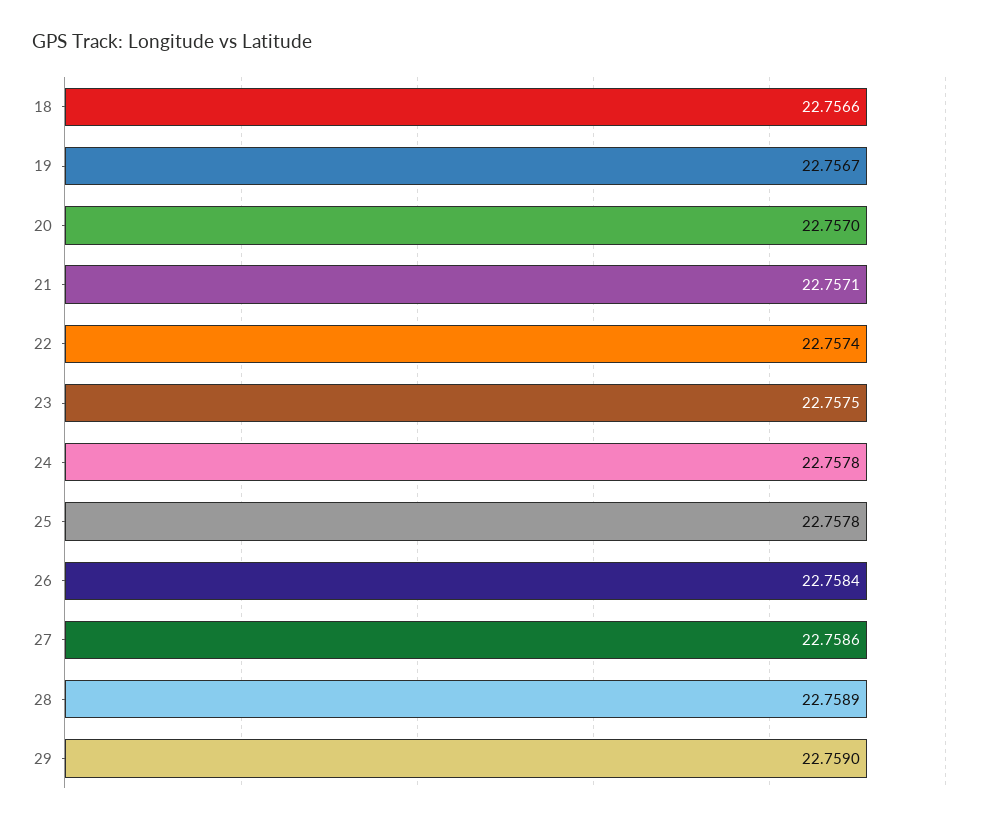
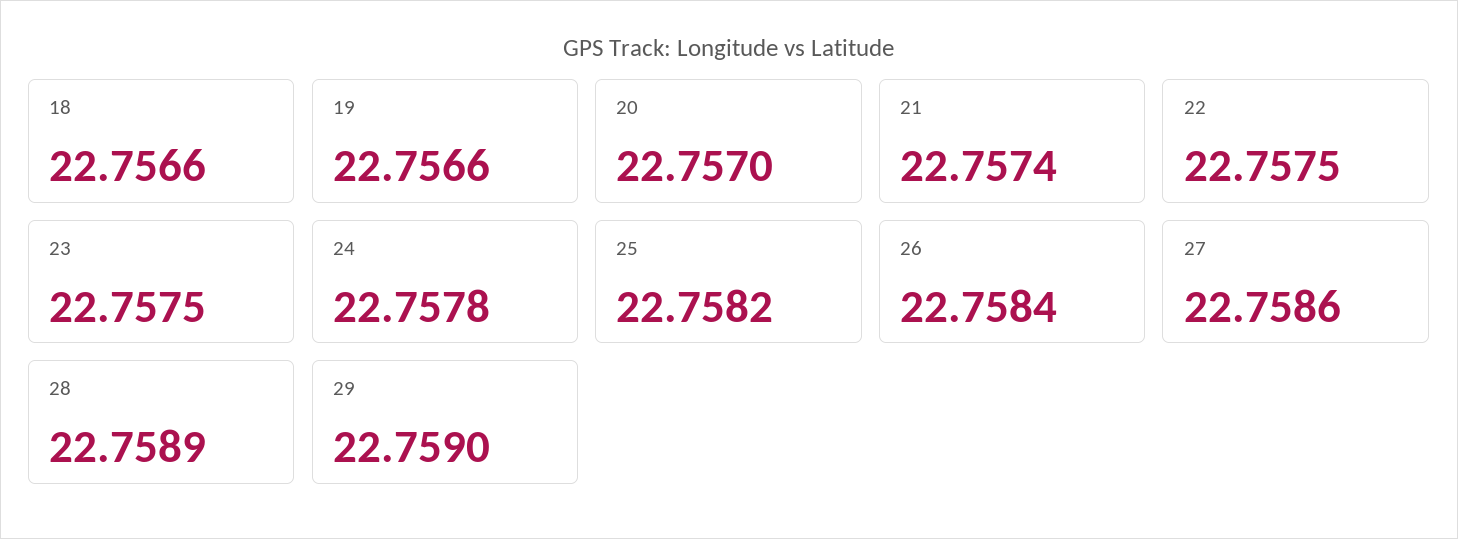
19: 22.7567 -> 22.7566
21: 22.7571 -> 22.7574
22: 22.7574 -> 22.7575
25: 22.7578 -> 22.7582

